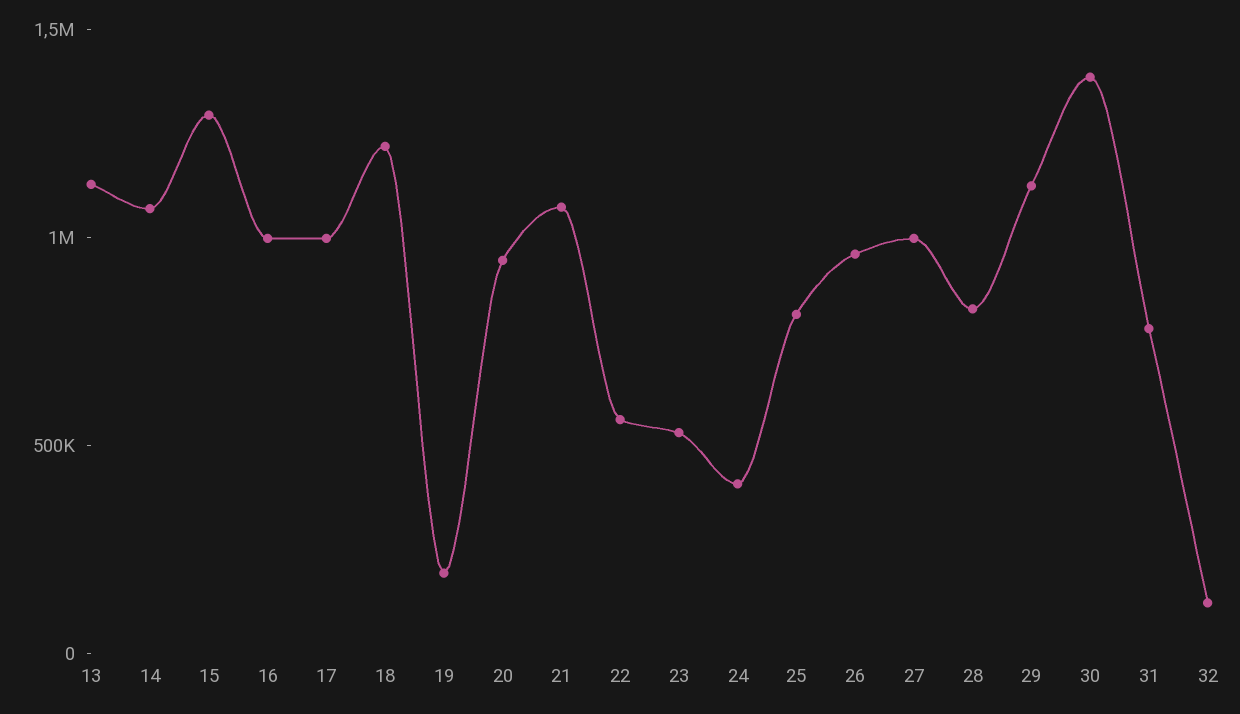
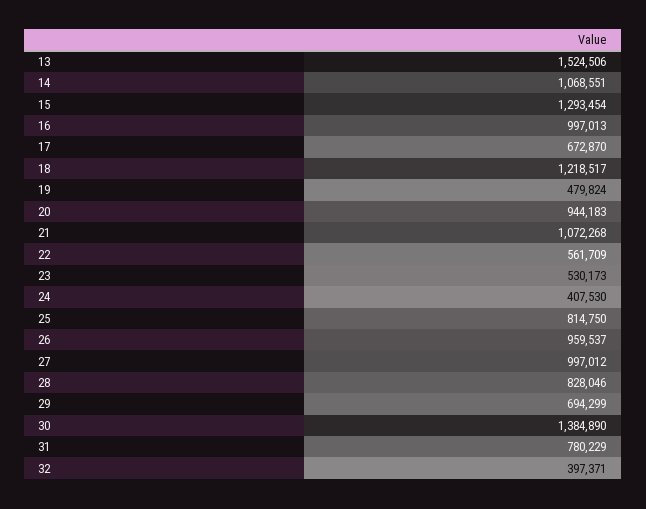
13: 1100000 -> 1524506
17: 1000000 -> 672870
19: 200000 -> 479824
29: 1100000 -> 694299
32: 100000 -> 397371

